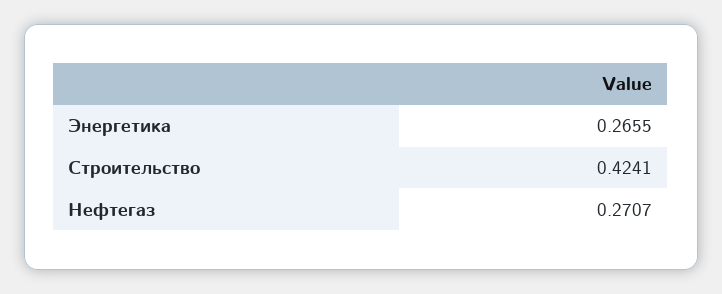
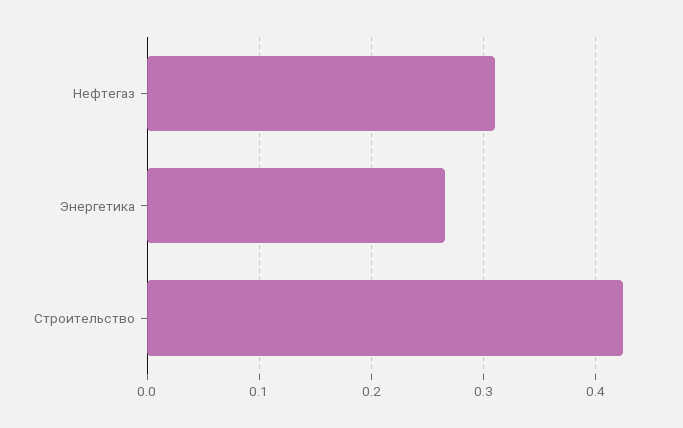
Нефтегаз: 0.2707 -> 0.31

